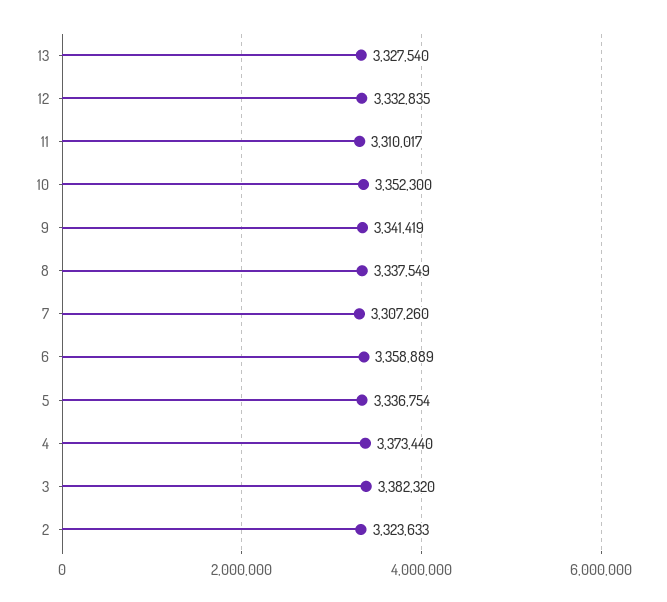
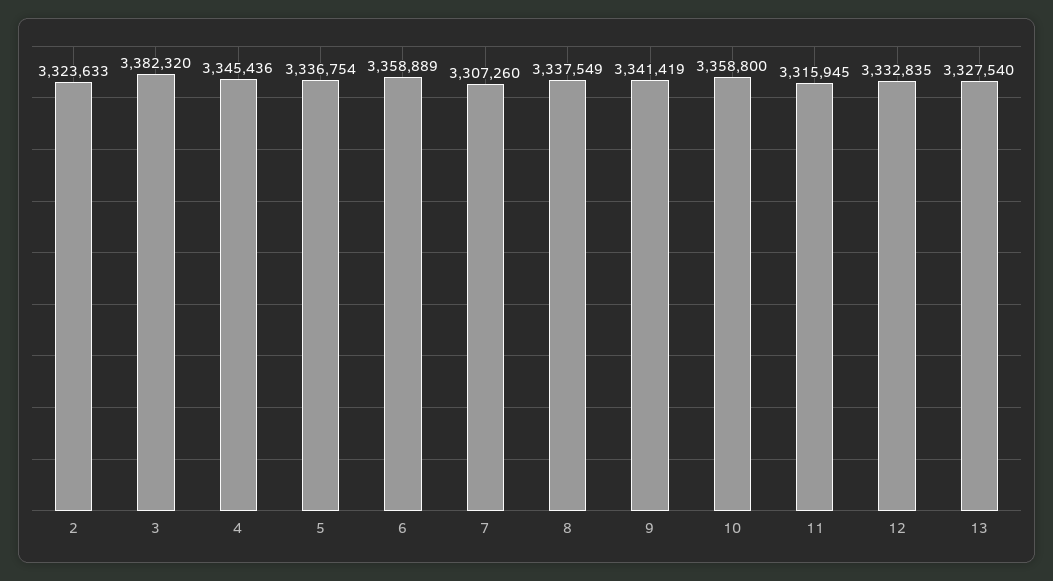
11: 3310017 -> 3315945
10: 3352300 -> 3358800
4: 3373440 -> 3345436

